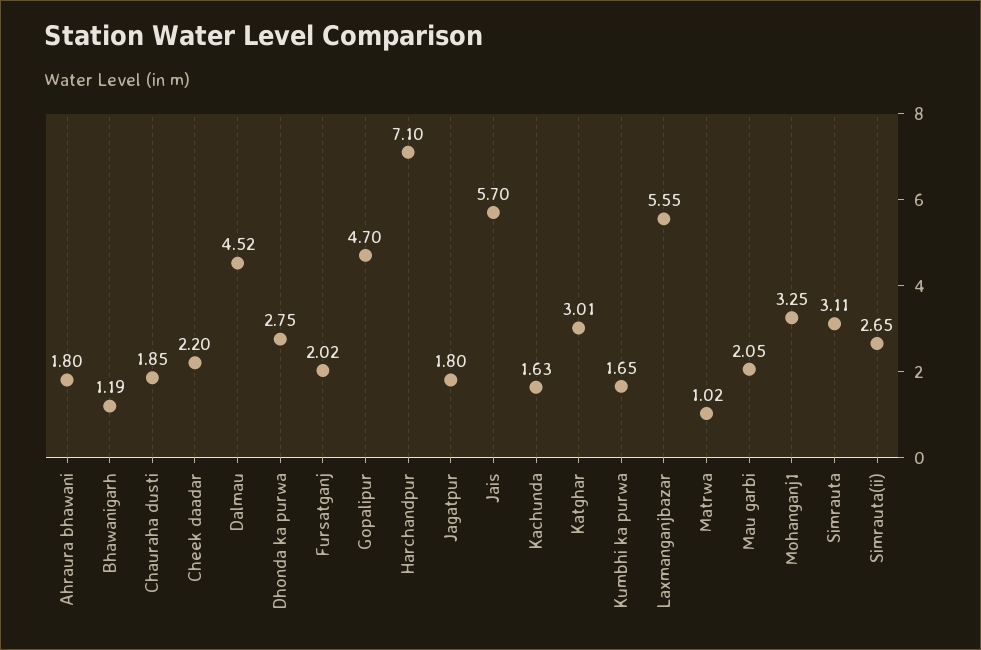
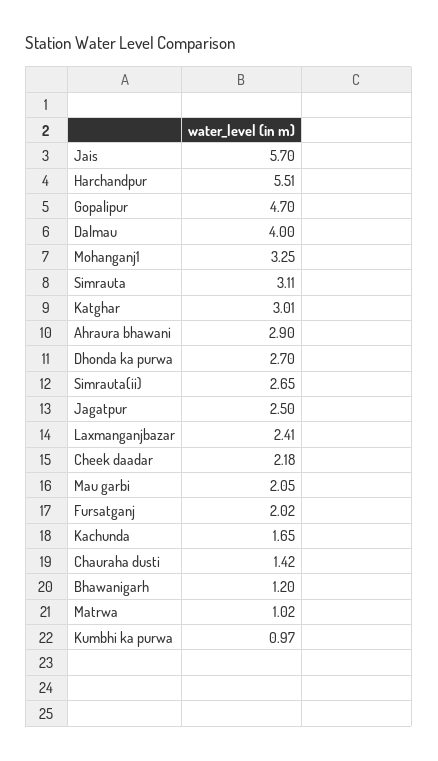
Ahraura bhawani: 1.8 -> 2.9
Bhawanigarh: 1.19 -> 1.2
Chauraha dusti: 1.85 -> 1.42
Cheek daadar: 2.2 -> 2.18
Dalmau: 4.52 -> 4
Dhonda ka purwa: 2.75 -> 2.7
Harchandpur: 7.1 -> 5.51
Jagatpur: 1.8 -> 2.5
Kachunda: 1.63 -> 1.65
Kumbhi ka purwa: 1.65 -> 0.97
Laxmanganjbazar: 5.55 -> 2.41

